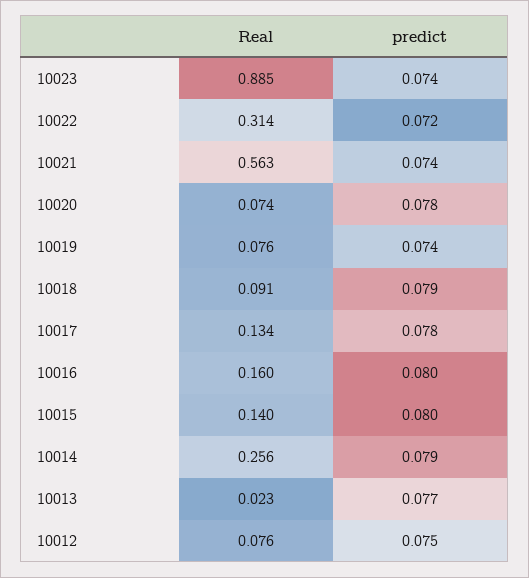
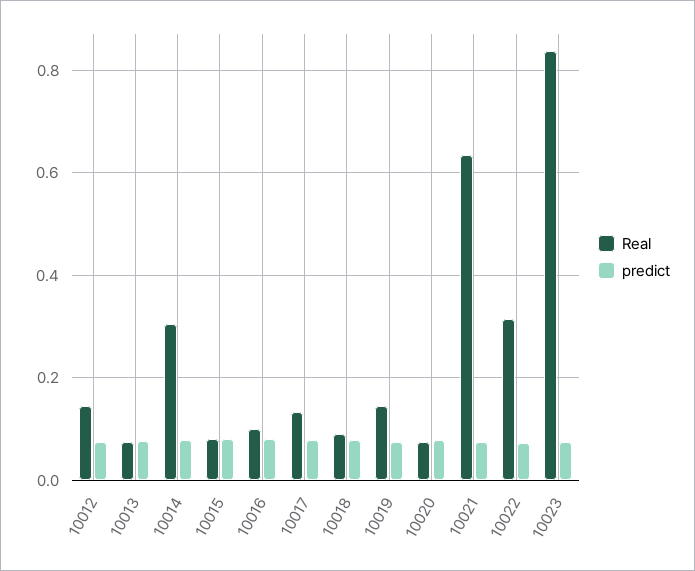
Real, 10023: 0.885 -> 0.84
Real, 10021: 0.563 -> 0.64
Real, 10019: 0.076 -> 0.14
Real, 10016: 0.16 -> 0.1
Real, 10015: 0.14 -> 0.08
Real, 10014: 0.256 -> 0.3
Real, 10013: 0.023 -> 0.08
Real, 10012: 0.076 -> 0.14

